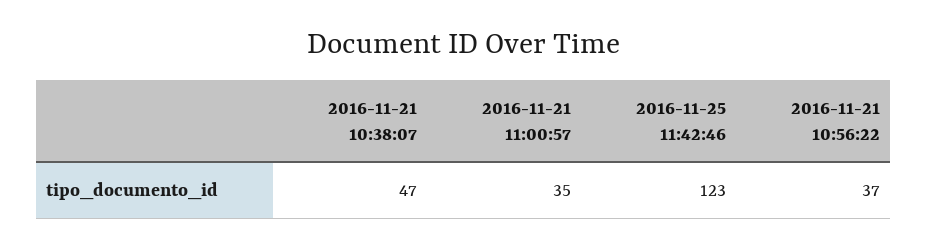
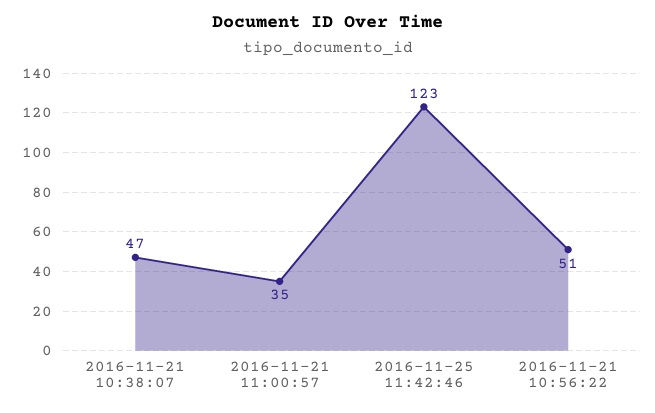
2016-11-21 10:56:22: 37 -> 51

